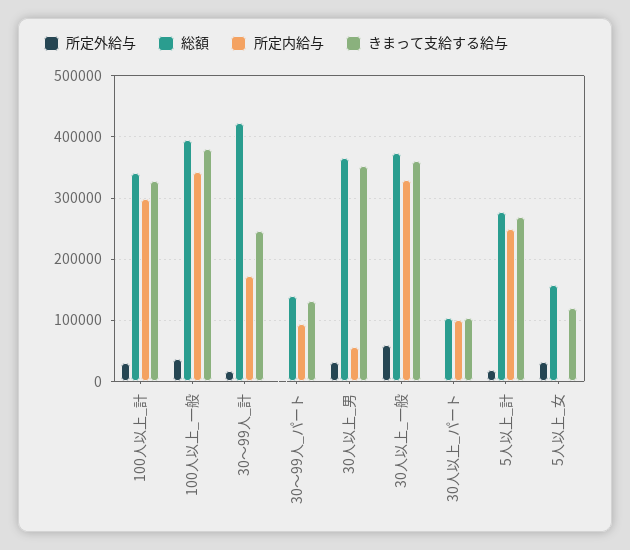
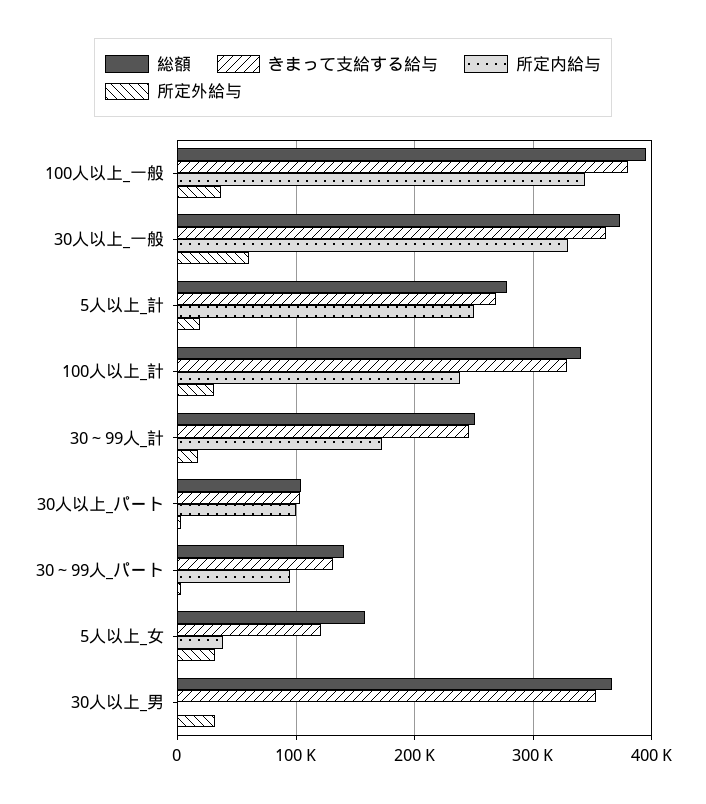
所定内給与, 100人以上_計: 300000 -> 240000
総額, 30～99人_計: 420000 -> 250000
所定内給与, 30人以上_男: 60000 -> 0
所定内給与, 5人以上_女: 0 -> 40000

